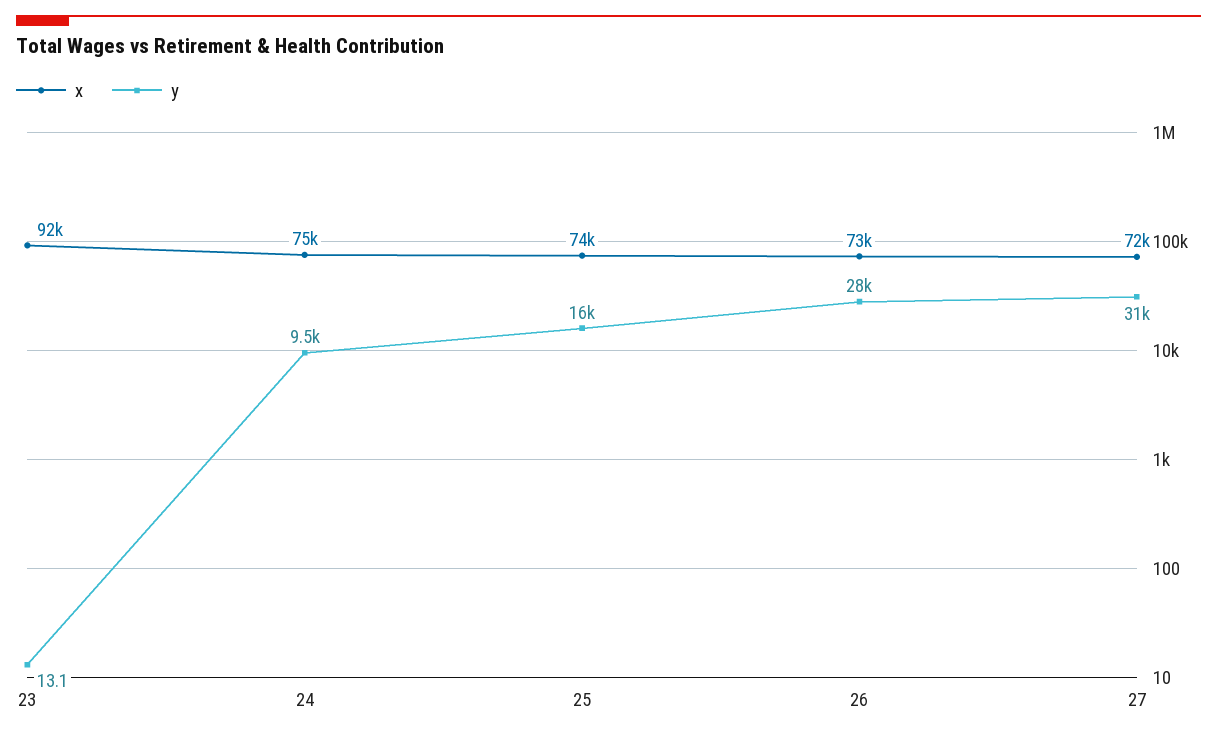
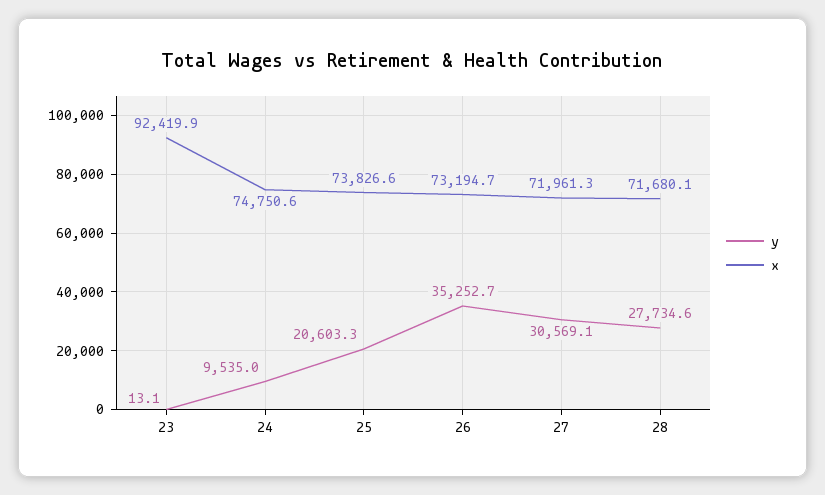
y, 25: 16000 -> 20603.3
y, 26: 28000 -> 35252.7
y, 28: none -> 27734.6
x, 28: none -> 71680.1

